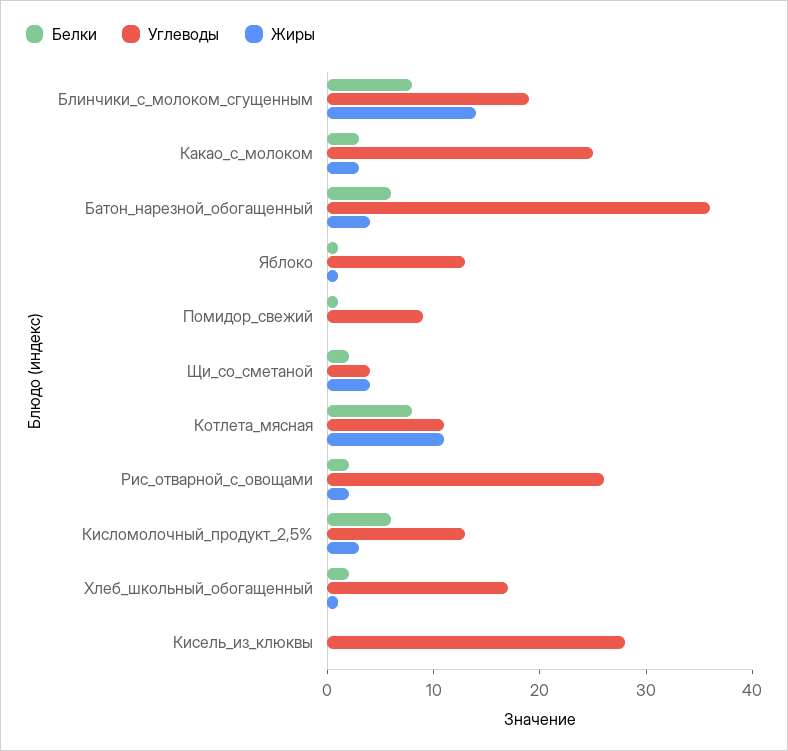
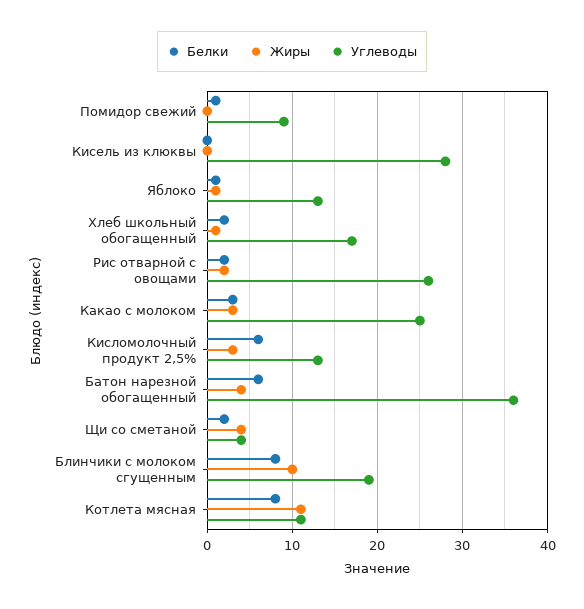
Жиры, Блинчики_с_молоком_сгущенным: 14 -> 10

